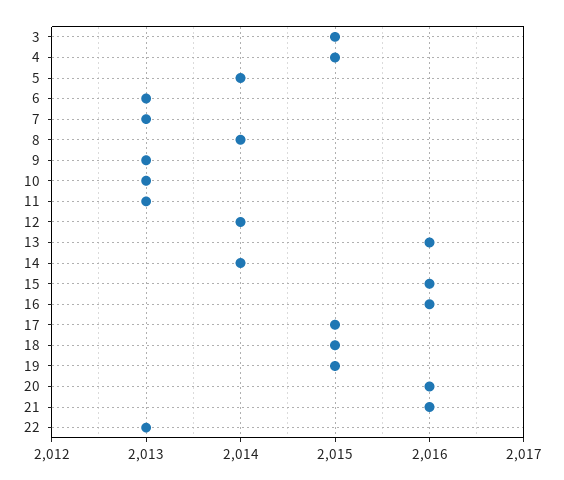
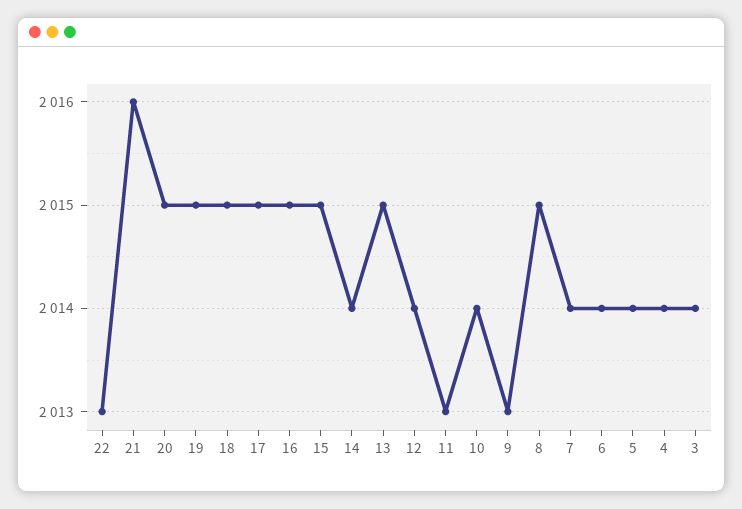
3: 2015 -> 2014
4: 2015 -> 2014
6: 2013 -> 2014
7: 2013 -> 2014
8: 2014 -> 2015
10: 2013 -> 2014
13: 2016 -> 2015
15: 2016 -> 2015
16: 2016 -> 2015
20: 2016 -> 2015

